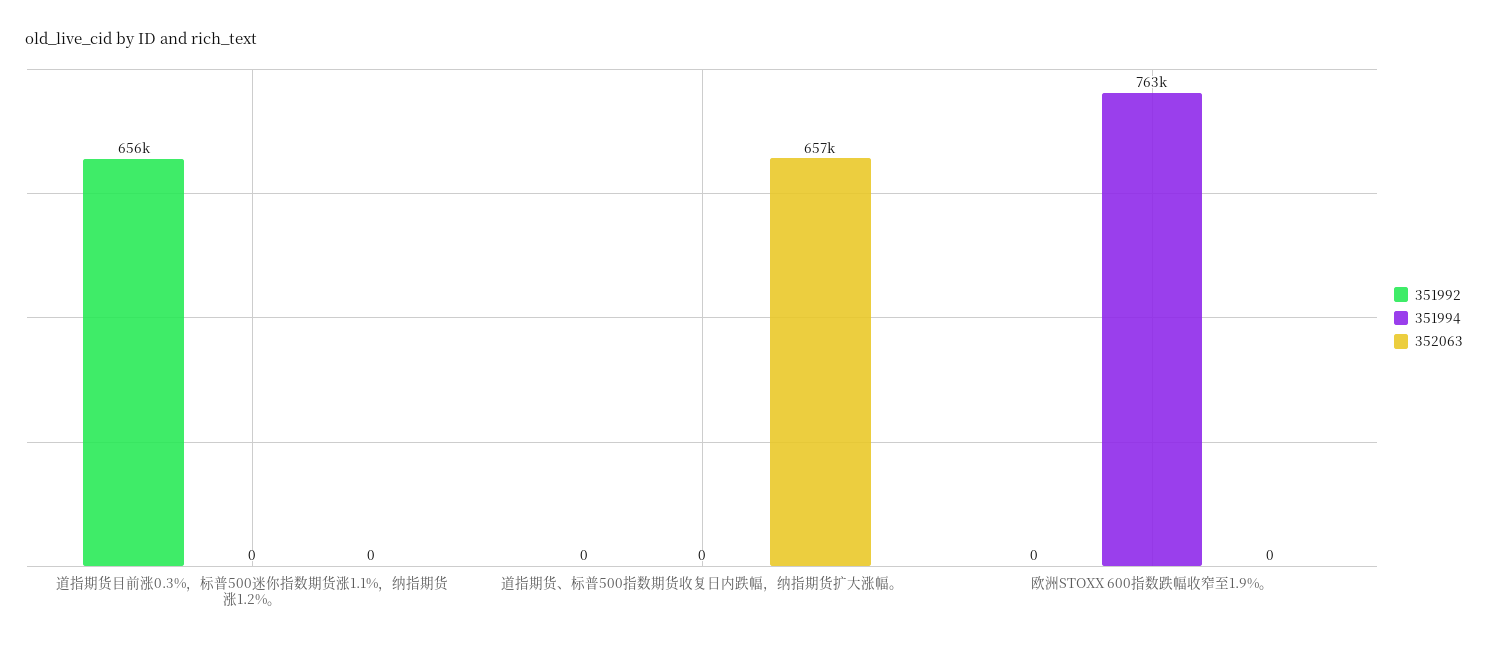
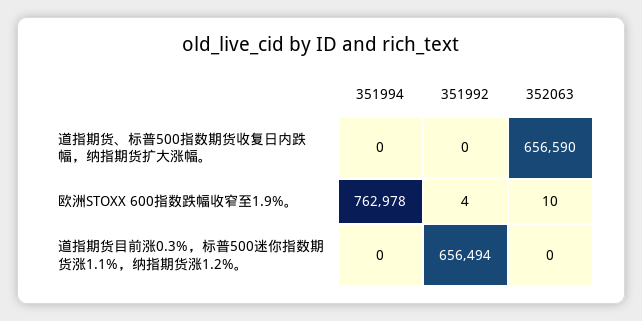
351992, 欧洲STOXX 600指数跌幅收窄至1.9%。: 0 -> 4
352063, 欧洲STOXX 600指数跌幅收窄至1.9%。: 0 -> 10

